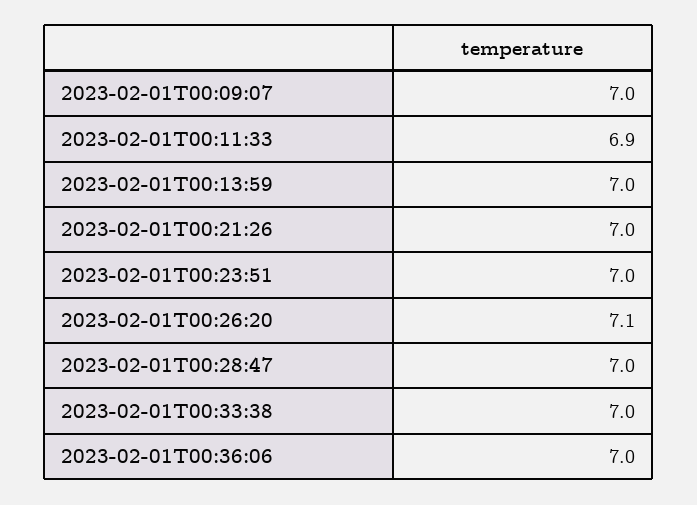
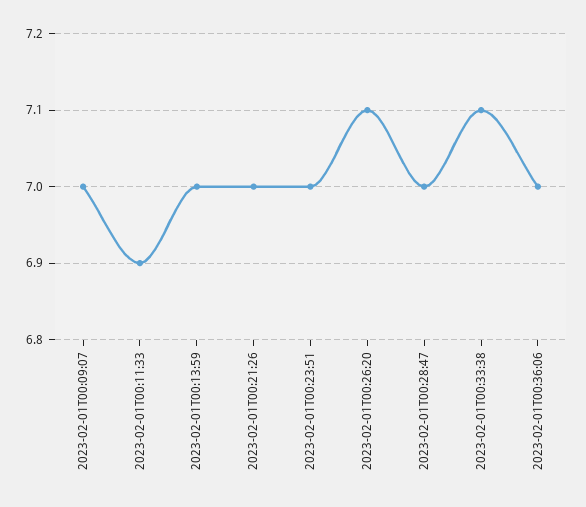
2023-02-01T00:33:38: 7 -> 7.1

